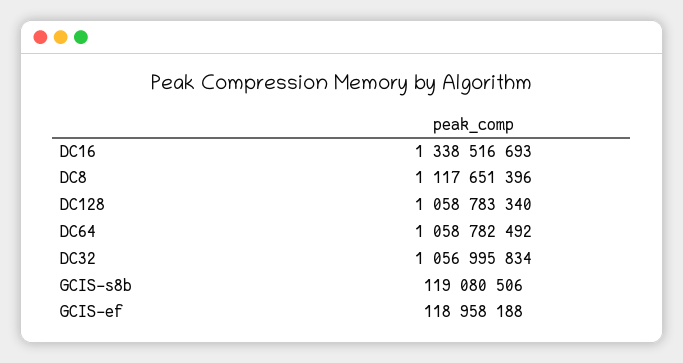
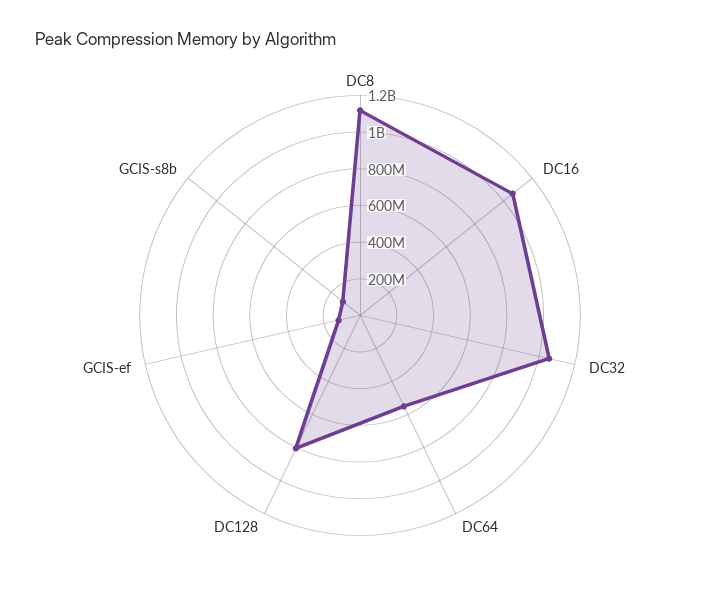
DC16: 1338516693 -> 1050000000
DC128: 1058783340 -> 800000000
DC64: 1058782492 -> 550000000

